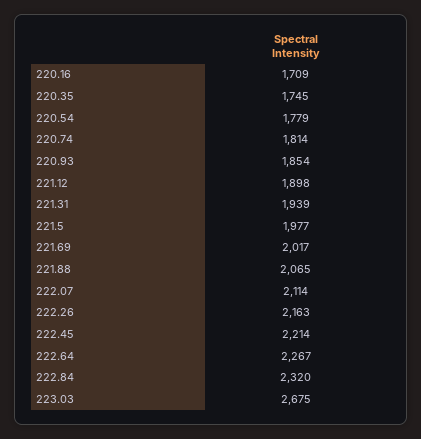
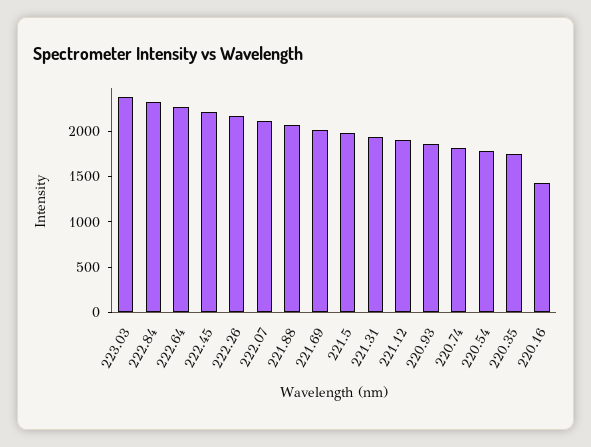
220.16: 1709 -> 1400
223.03: 2675 -> 2400

